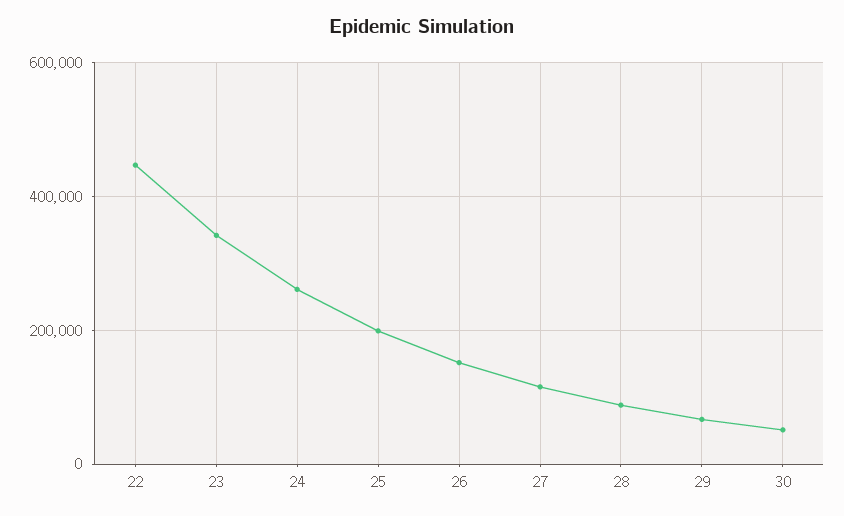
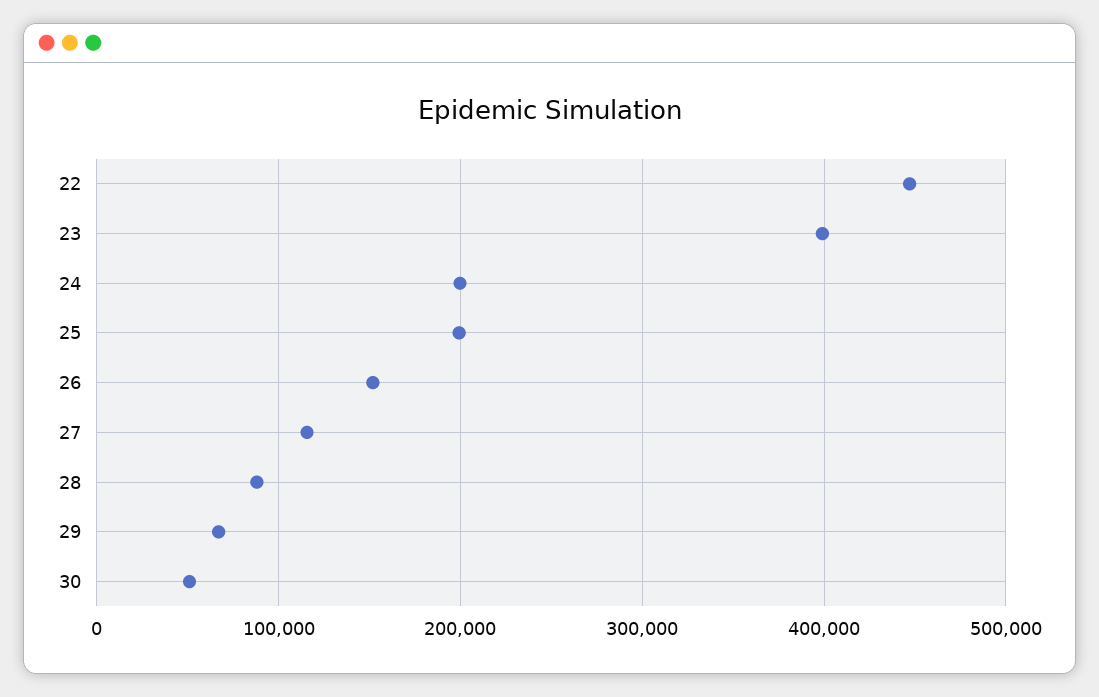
23: 340000 -> 400000
24: 260000 -> 200000

